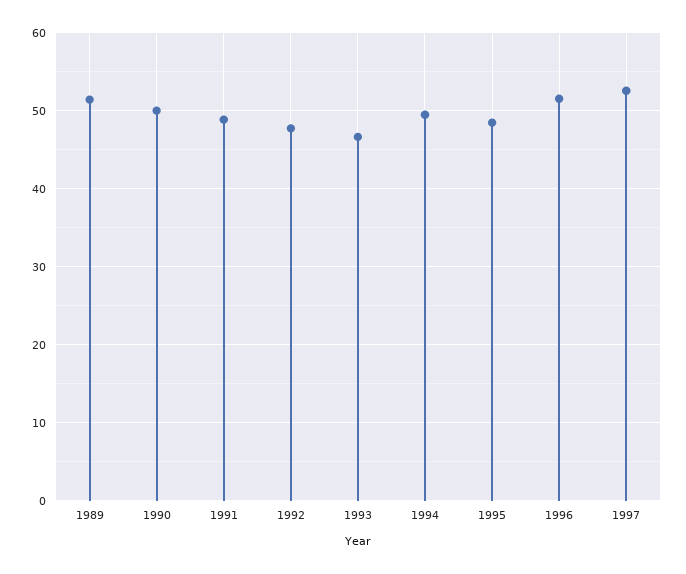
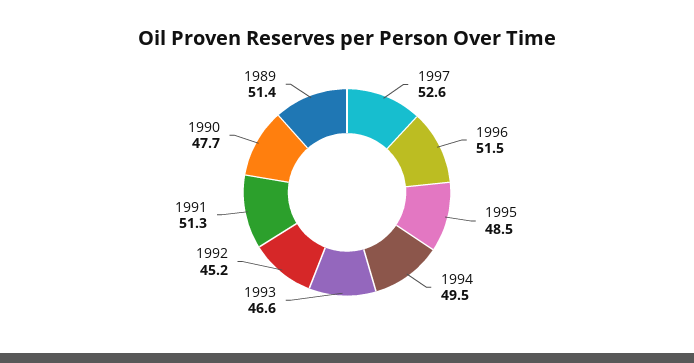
1990: 50 -> 47.7
1991: 49 -> 51.3
1992: 48 -> 45.2

